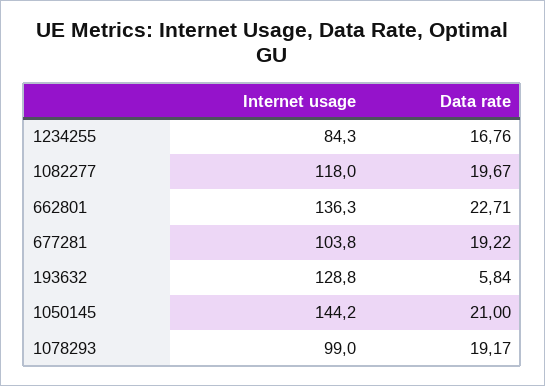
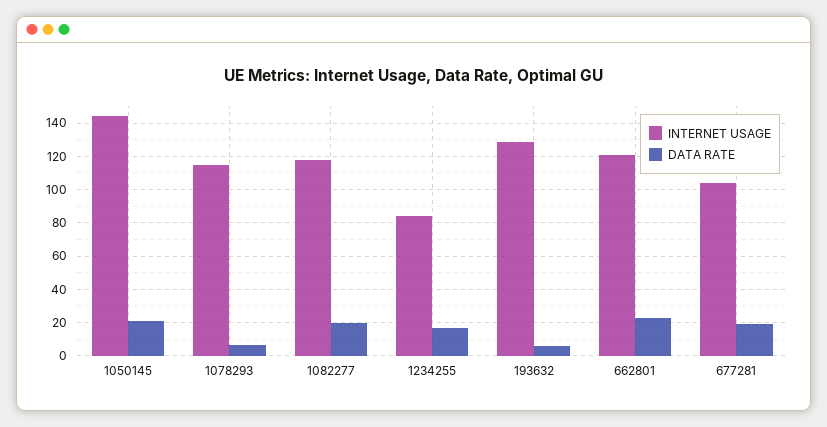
Internet usage, 662801: 136.3 -> 120
Internet usage, 1078293: 99 -> 115
Data rate, 1078293: 19.17 -> 5

